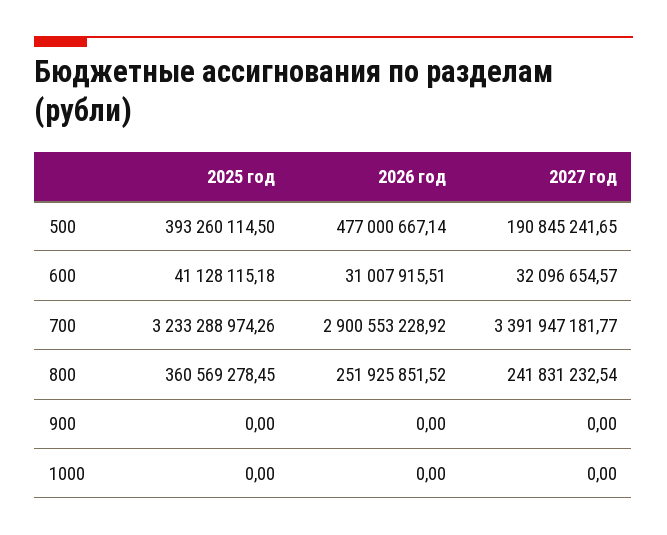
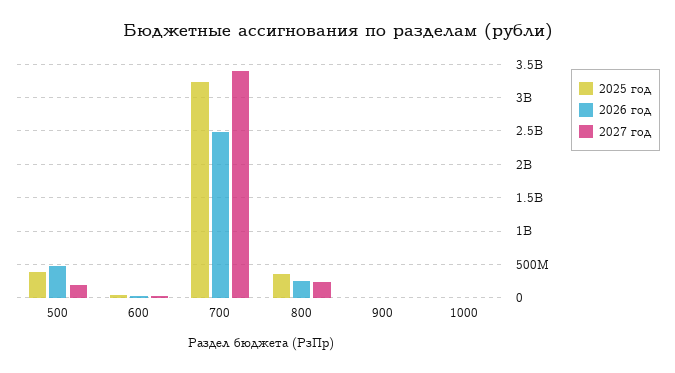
2026 год, 700: 2900553228.92 -> 2500000000

